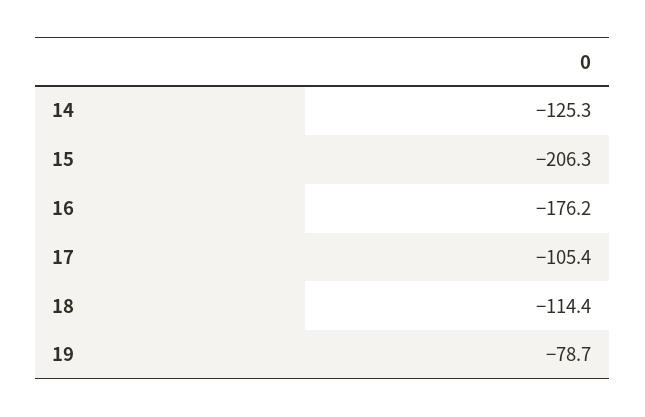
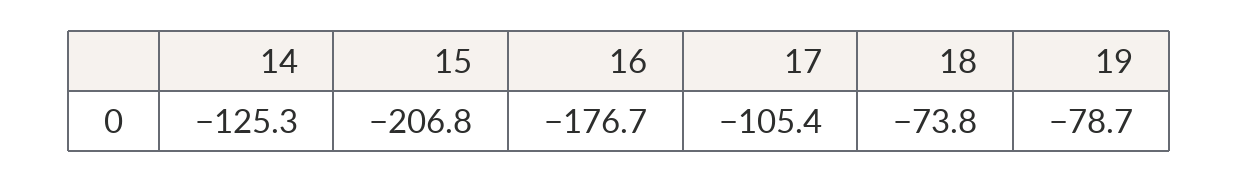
15: -206.3 -> -206.8
16: -176.2 -> -176.7
18: -114.4 -> -73.8

